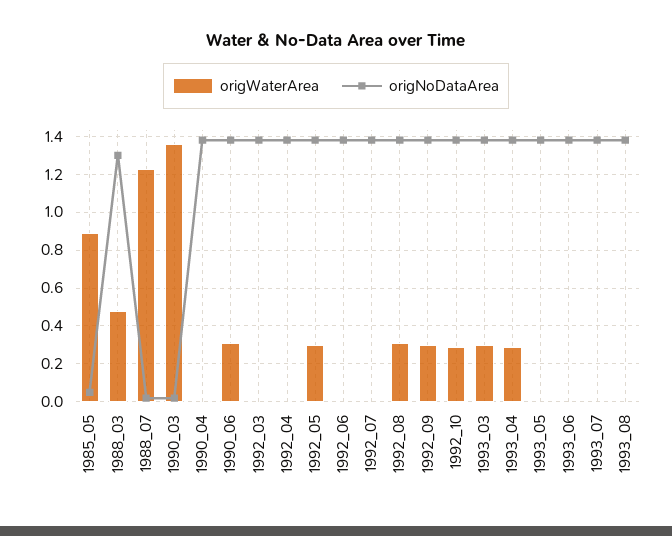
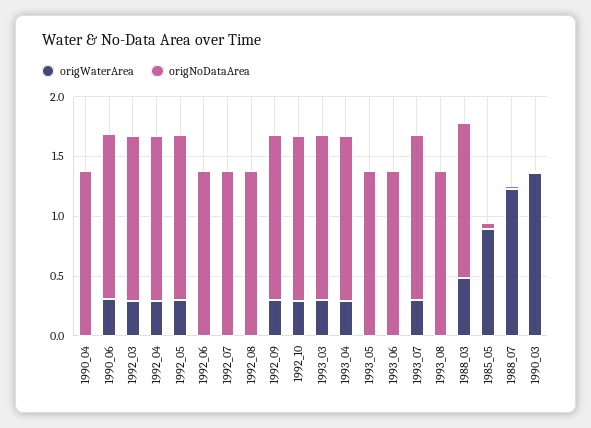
origWaterArea, 1992_03: 0 -> 0.3
origWaterArea, 1992_04: 0 -> 0.3
origWaterArea, 1992_08: 0.3 -> 0
origWaterArea, 1993_07: 0 -> 0.3

